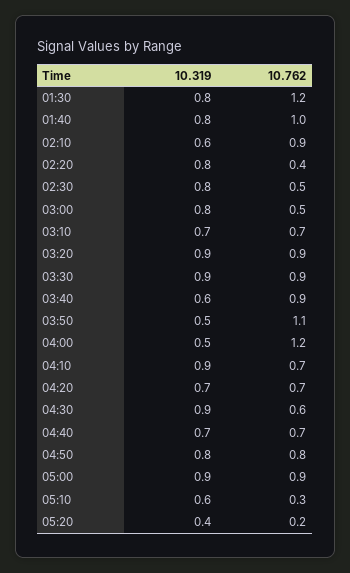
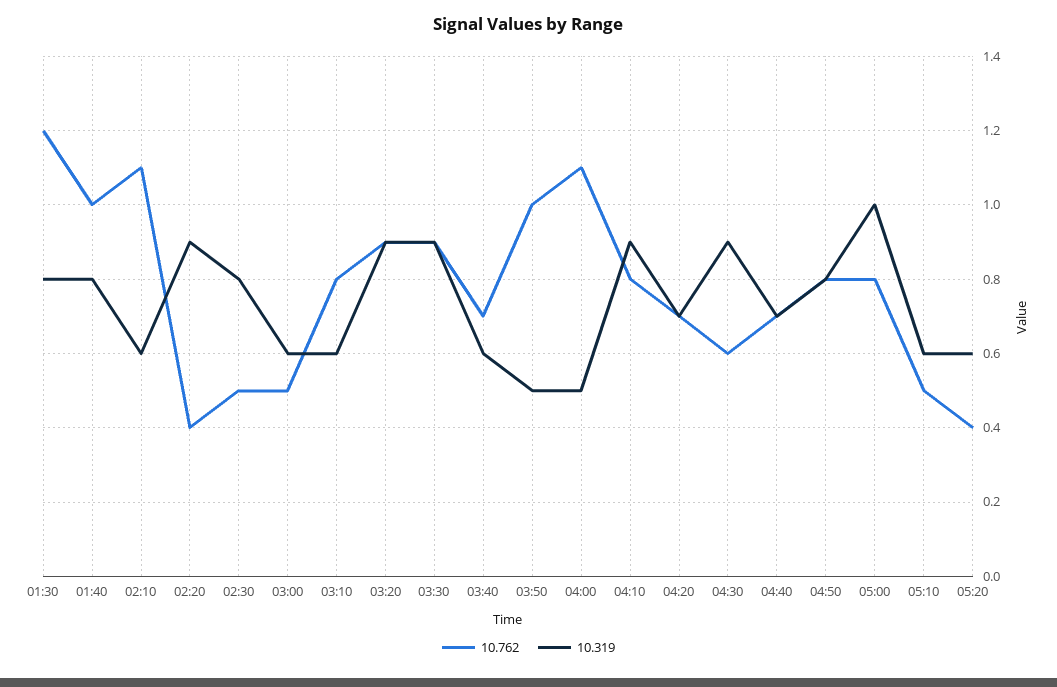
10.762, 02:10: 0.9 -> 1.1
10.319, 02:20: 0.8 -> 0.9
10.319, 03:00: 0.8 -> 0.6
10.319, 03:10: 0.7 -> 0.6
10.762, 03:10: 0.7 -> 0.8
10.762, 03:40: 0.9 -> 0.7
10.762, 03:50: 1.1 -> 1
10.762, 04:00: 1.2 -> 1.1
10.762, 04:10: 0.7 -> 0.8
10.319, 05:00: 0.9 -> 1
10.762, 05:00: 0.9 -> 0.8
10.762, 05:10: 0.3 -> 0.5
10.319, 05:20: 0.4 -> 0.6
10.762, 05:20: 0.2 -> 0.4

